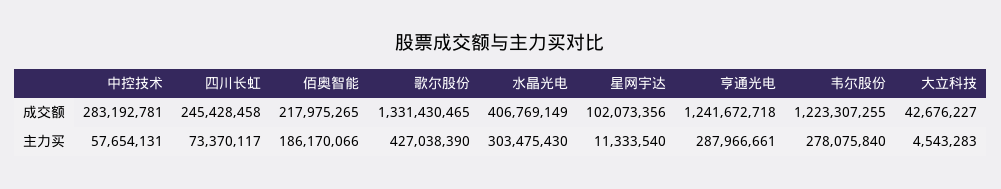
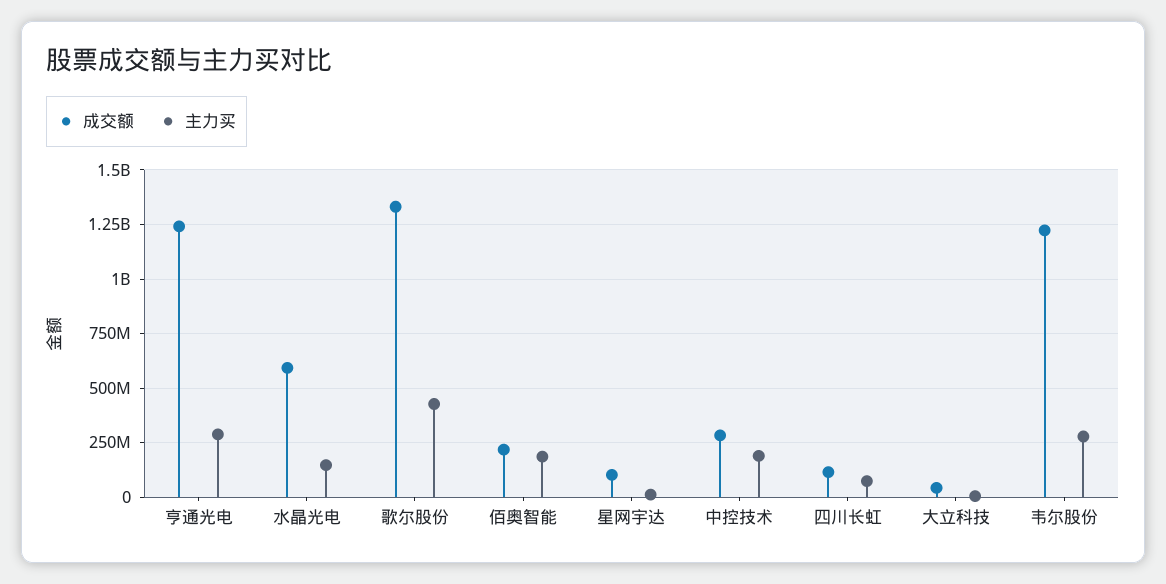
成交额, 四川长虹: 245428458 -> 100000000
成交额, 水晶光电: 406769149 -> 600000000
主力买, 中控技术: 57654131 -> 200000000
主力买, 水晶光电: 303475430 -> 150000000

